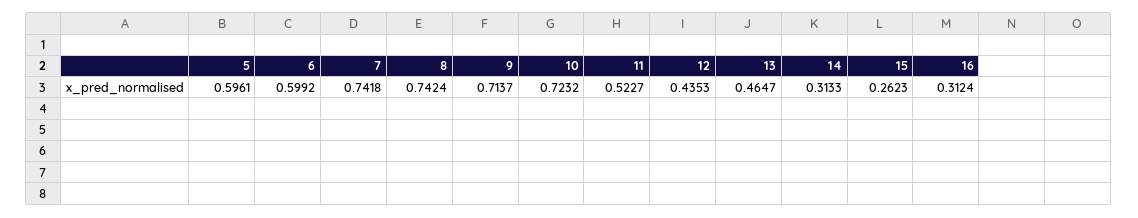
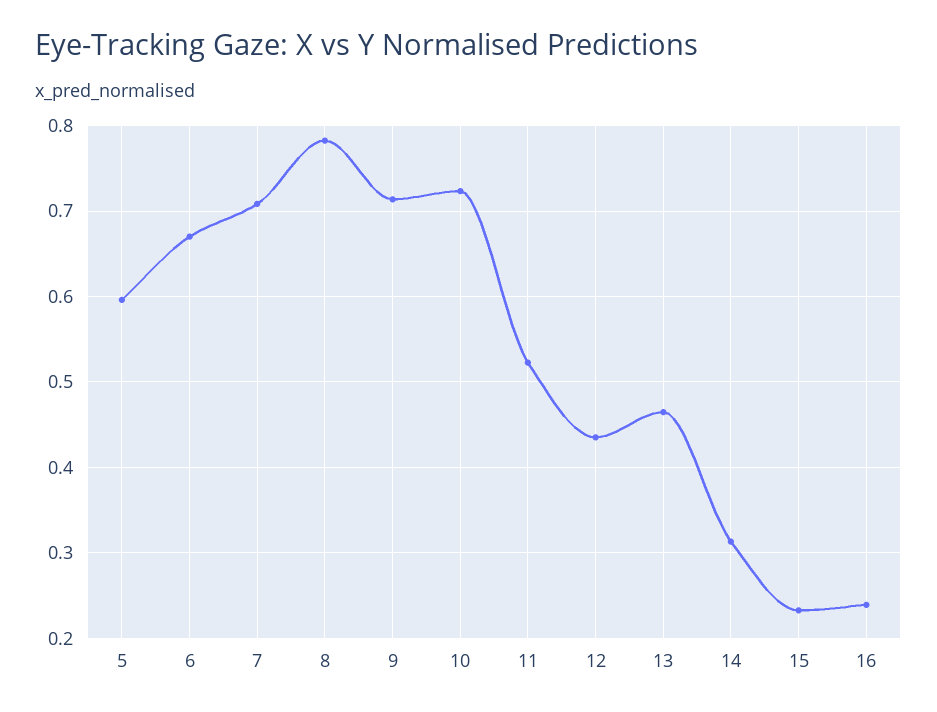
6: 0.5992 -> 0.67
7: 0.7418 -> 0.71
8: 0.7424 -> 0.78
15: 0.2623 -> 0.23
16: 0.3124 -> 0.24

